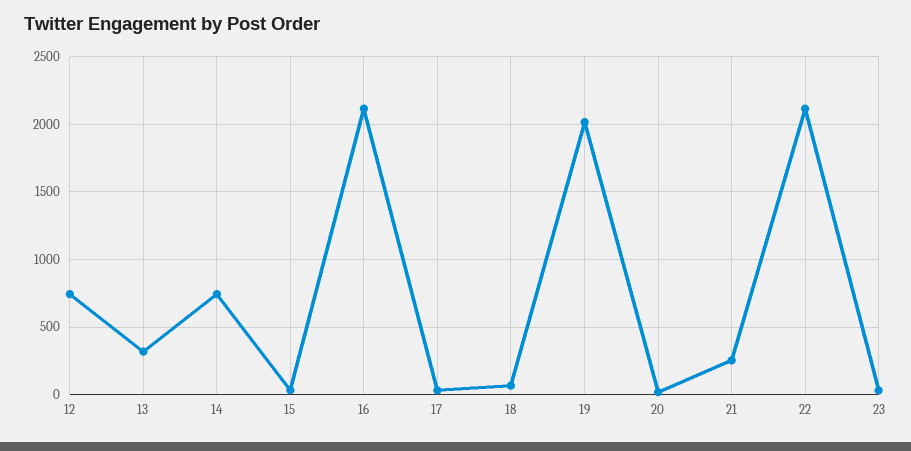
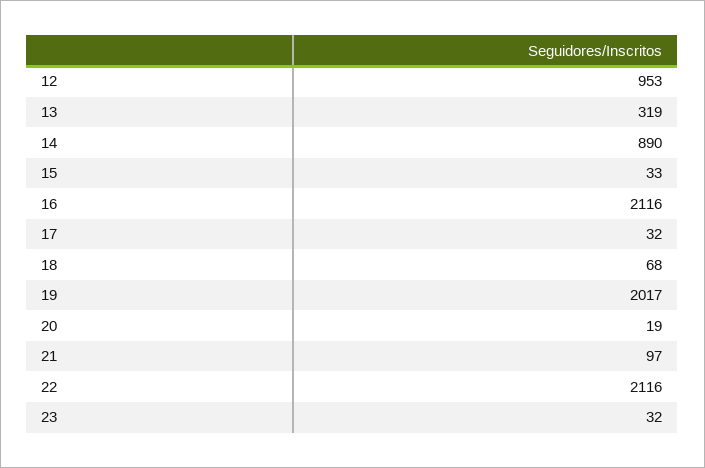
12: 750 -> 953
14: 750 -> 890
21: 250 -> 97

